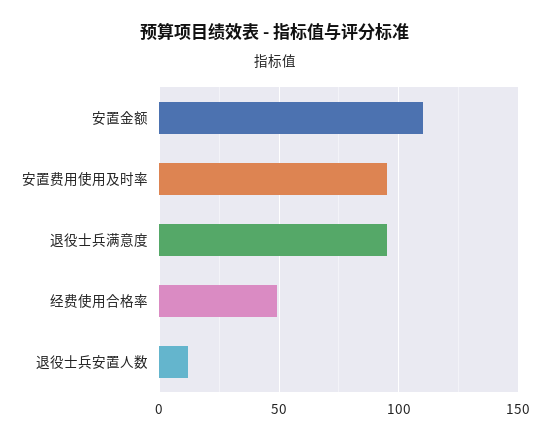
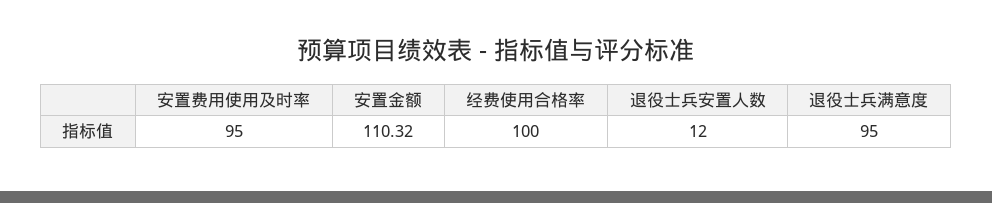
经费使用合格率: 50 -> 100

